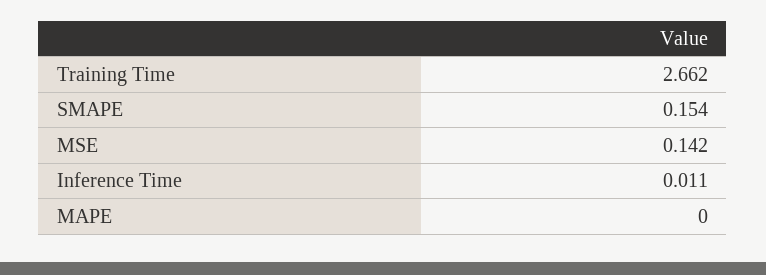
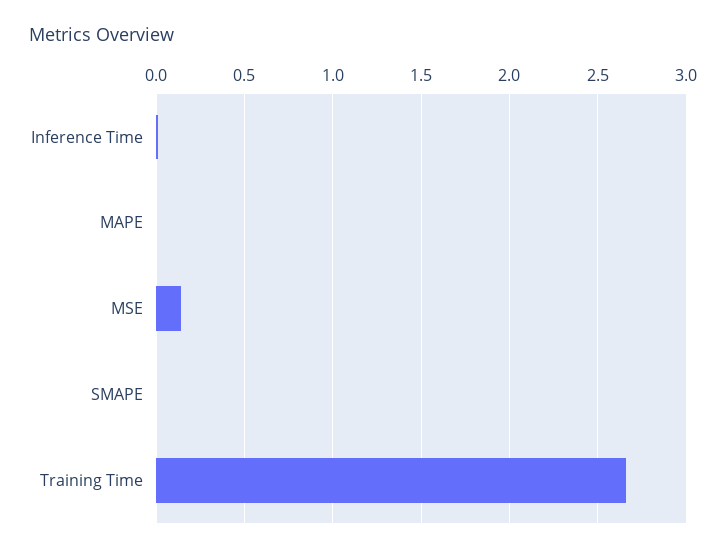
SMAPE: 0.154 -> 0

